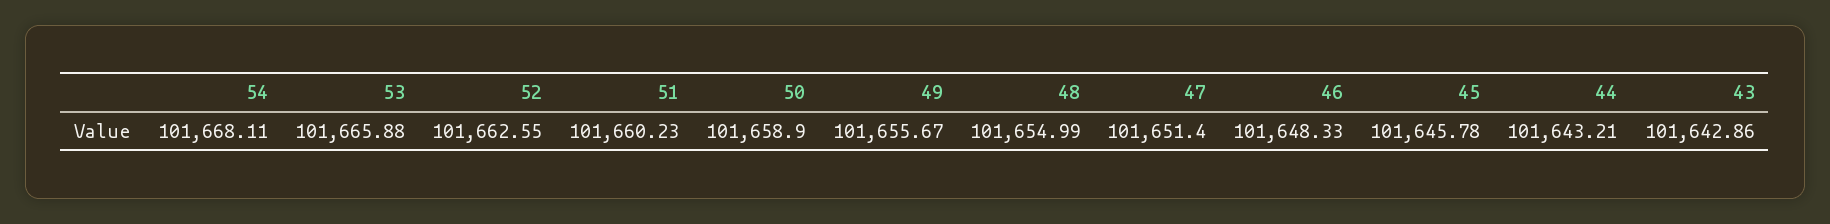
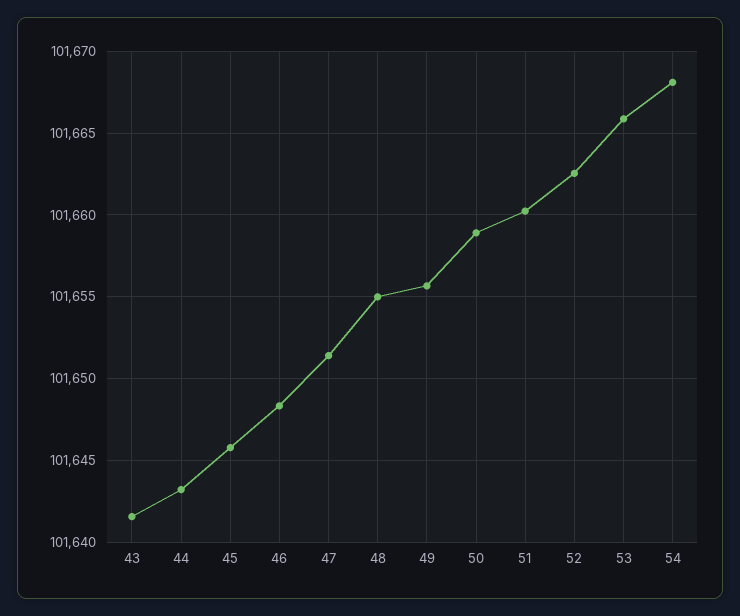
43: 101642.86 -> 101641.5

